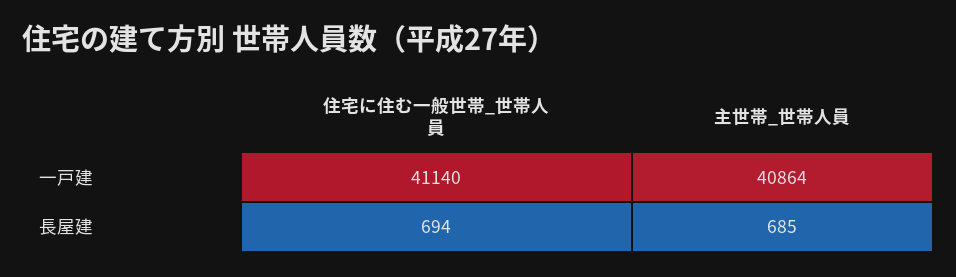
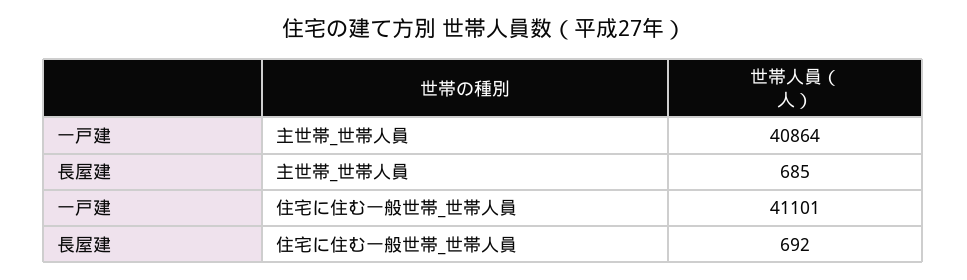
住宅に住む一般世帯_世帯人員, 一戸建: 41140 -> 41101
住宅に住む一般世帯_世帯人員, 長屋建: 694 -> 692

